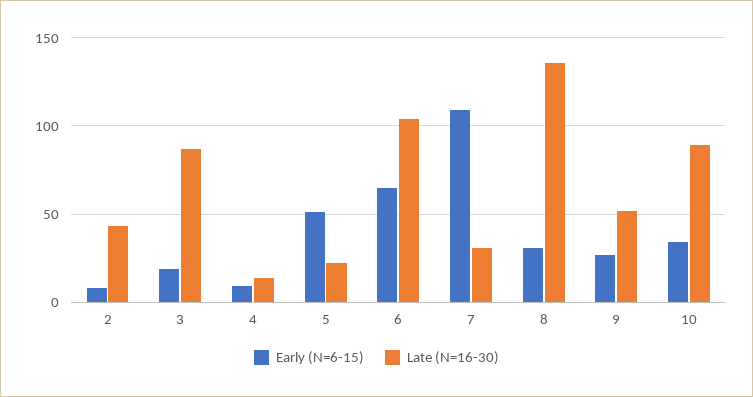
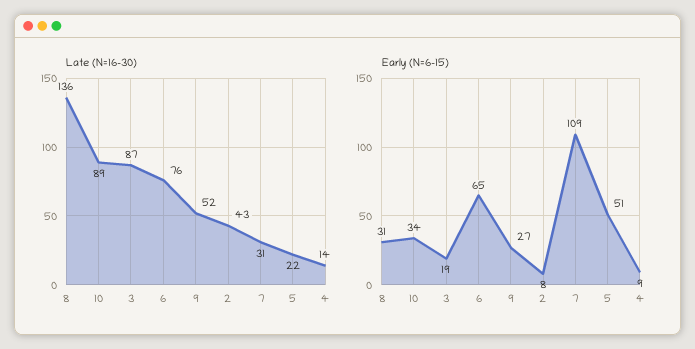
Late (N=16-30), 6: 105 -> 76

